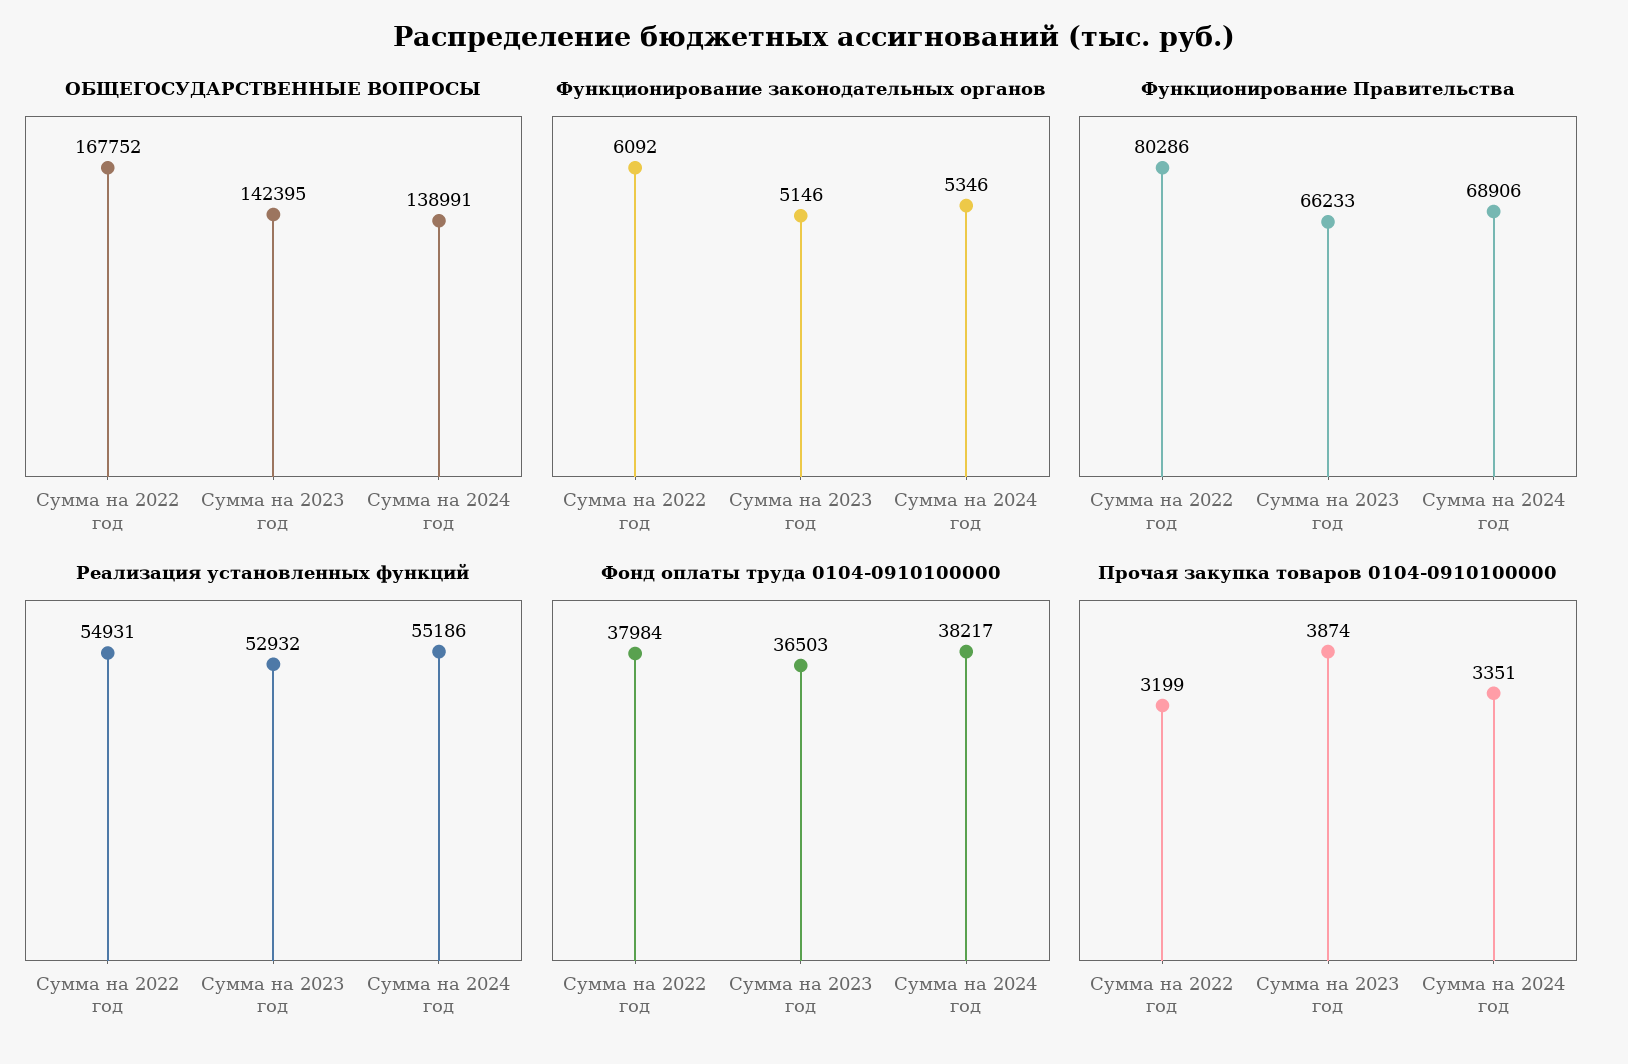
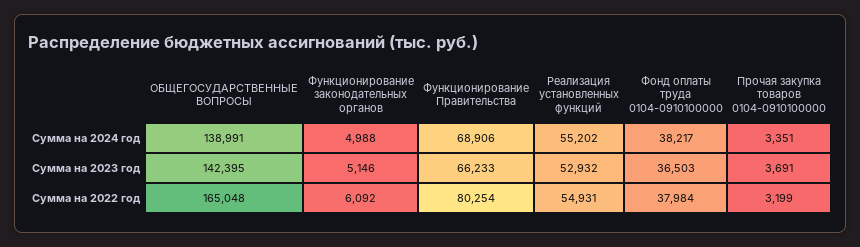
ОБЩЕГОСУДАРСТВЕННЫЕ ВОПРОСЫ, Сумма на 2022 год: 167752 -> 165048
Функционирование законодательных органов, Сумма на 2024 год: 5346 -> 4988
Функционирование Правительства, Сумма на 2022 год: 80286 -> 80254
Реализация установленных функций, Сумма на 2024 год: 55186 -> 55202
Прочая закупка товаров 0104-0910100000, Сумма на 2023 год: 3874 -> 3691

